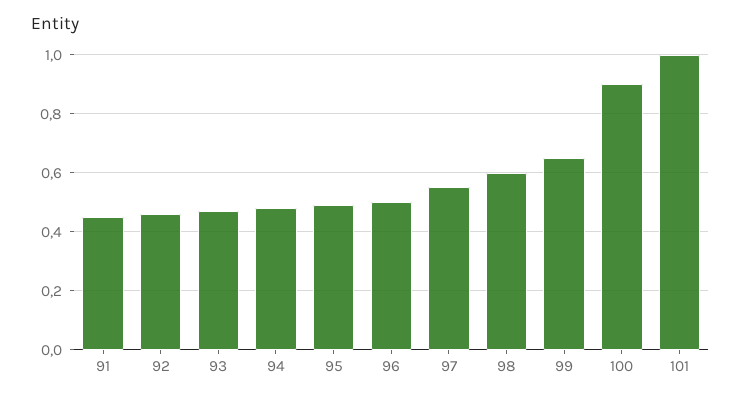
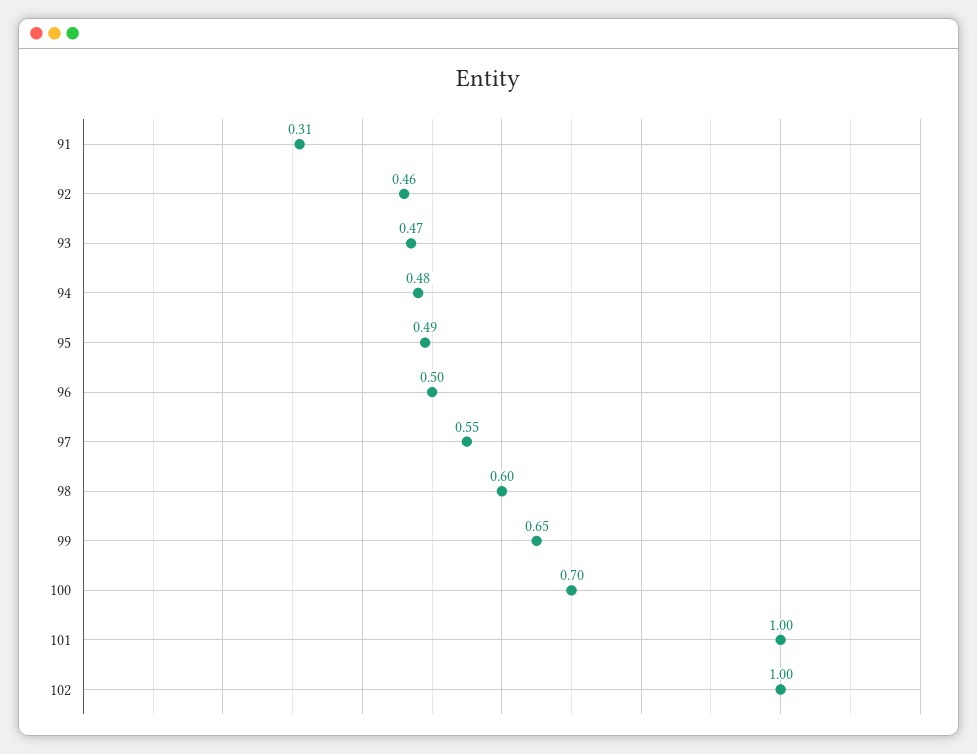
91: 0.45 -> 0.31
100: 0.9 -> 0.7
102: none -> 1

